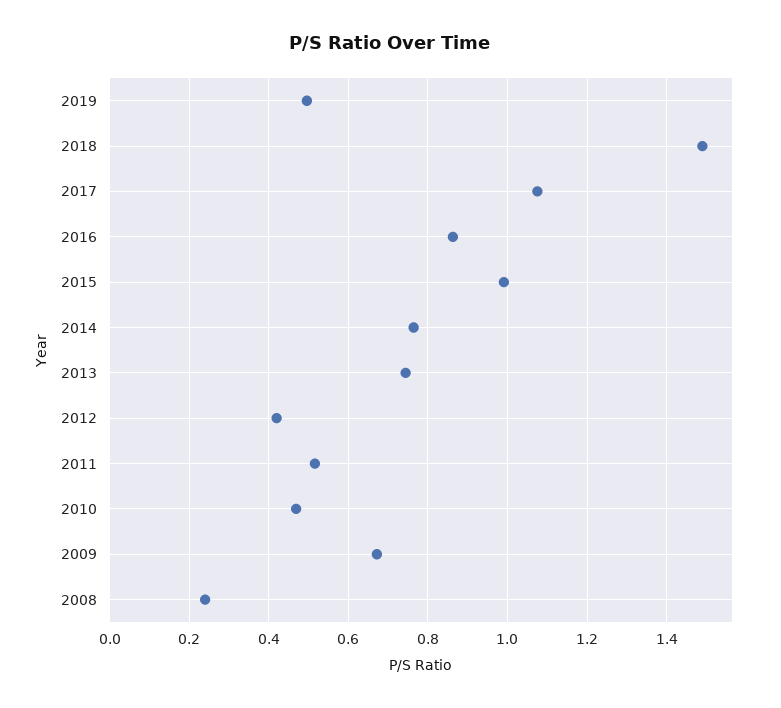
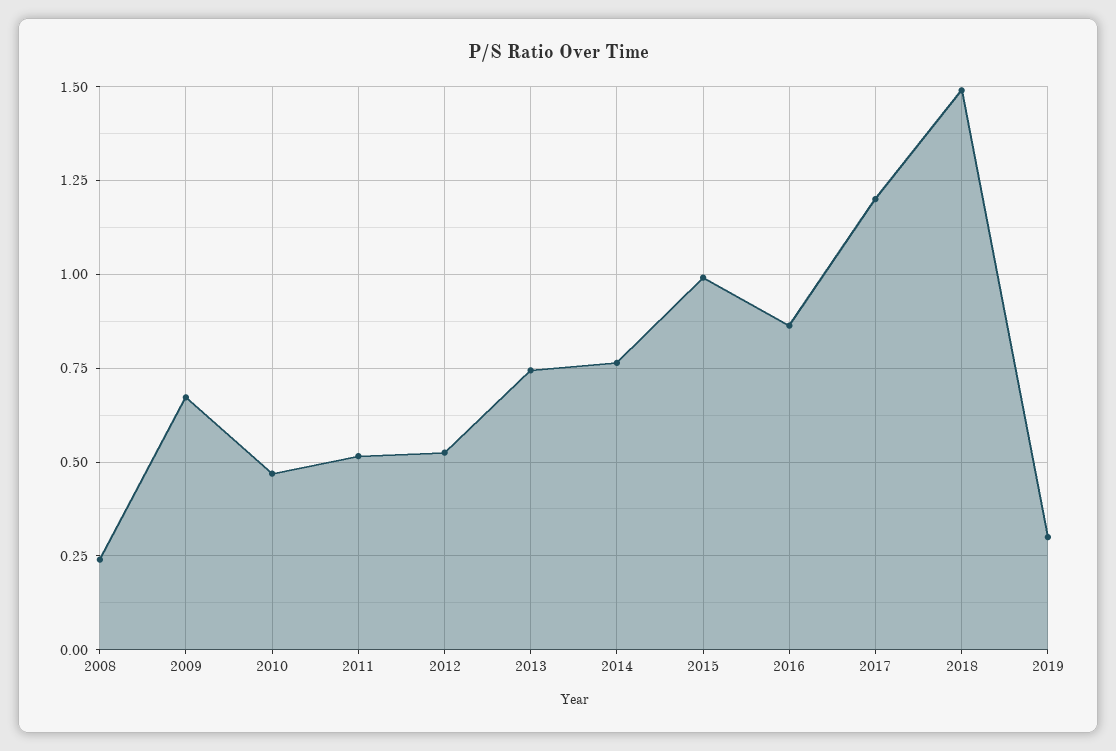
2019: 0.5 -> 0.3
2017: 1.08 -> 1.2
2012: 0.42 -> 0.525

